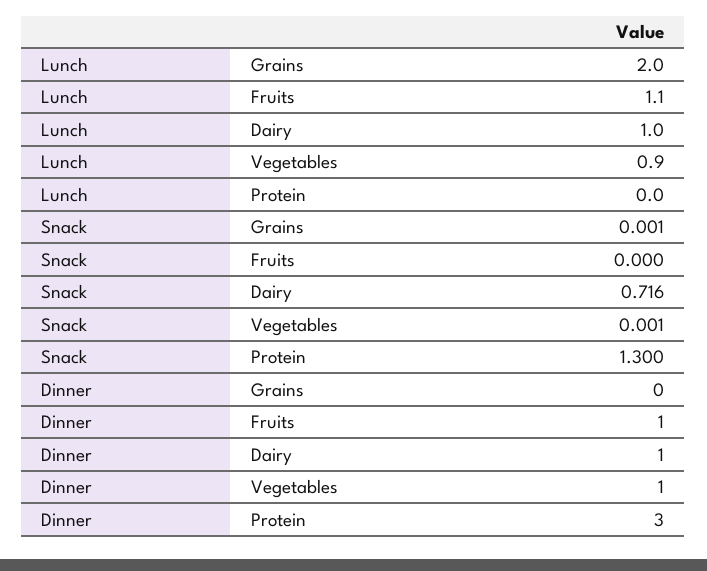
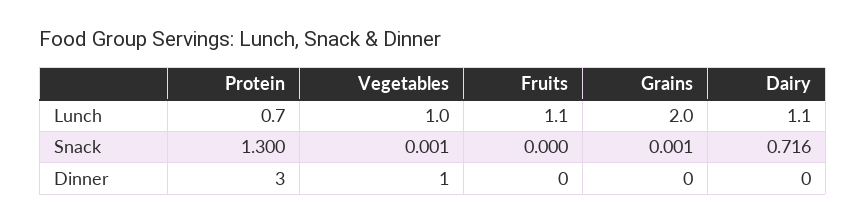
Lunch, Dairy: 1 -> 1.1
Lunch, Vegetables: 0.9 -> 1
Lunch, Protein: 0 -> 0.7
Dinner, Fruits: 1 -> 0
Dinner, Dairy: 1 -> 0

